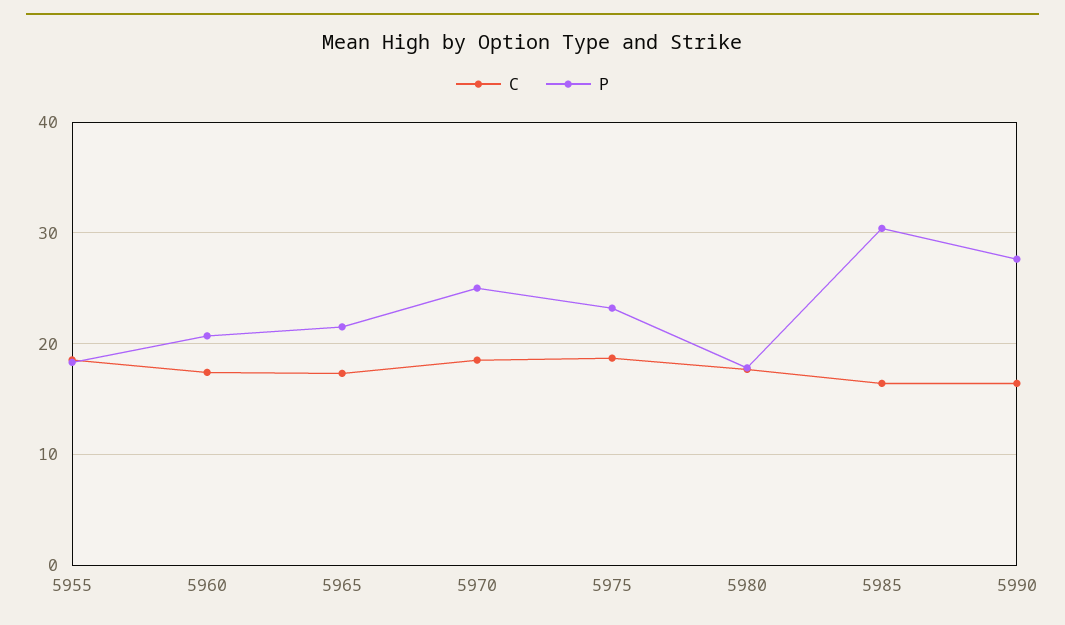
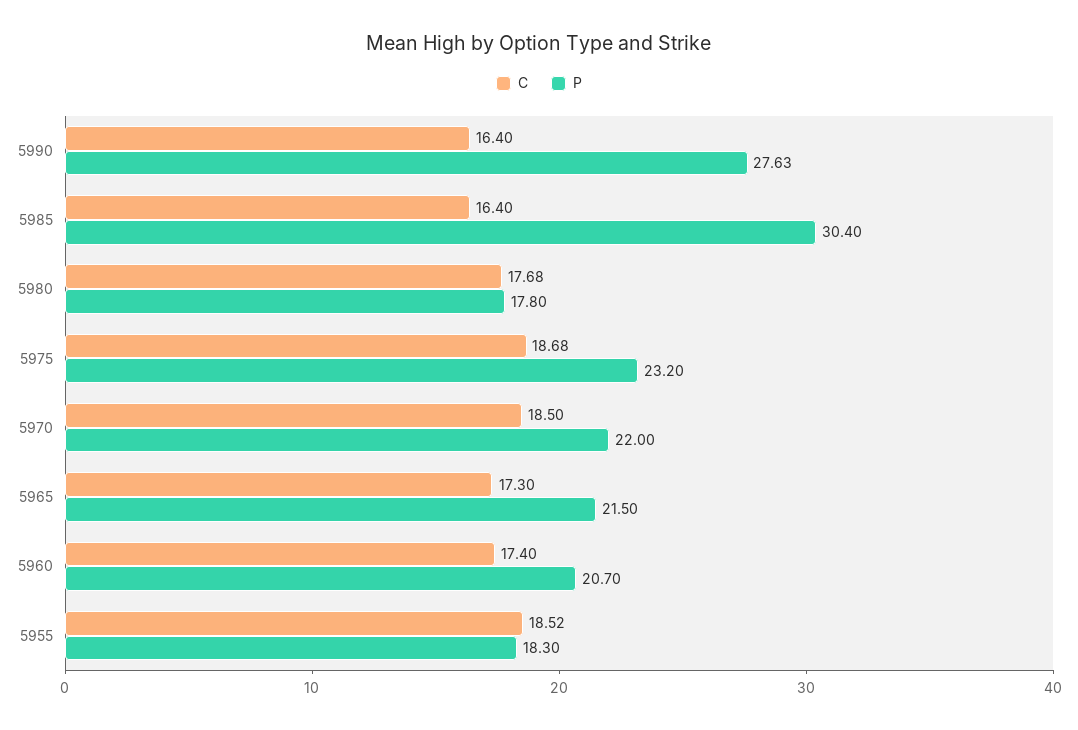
P, 5970: 25 -> 22

